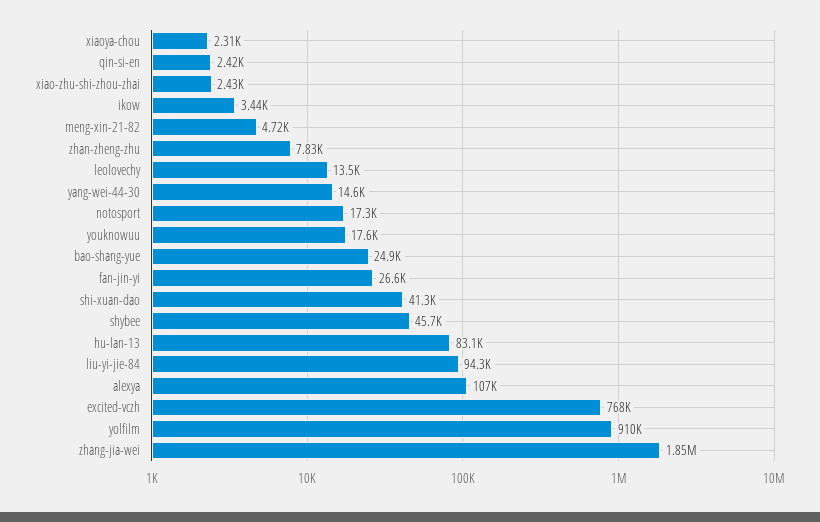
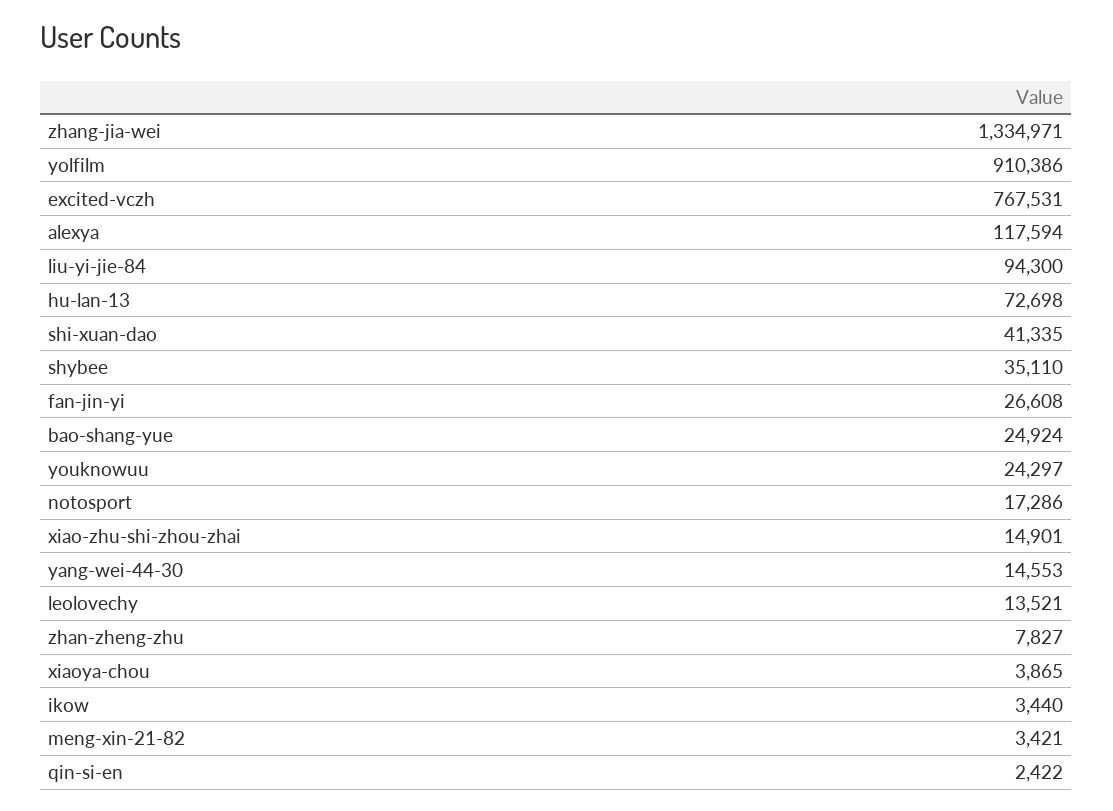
xiaoya-chou: 2310 -> 3865
xiao-zhu-shi-zhou-zhai: 2430 -> 14901
meng-xin-21-82: 4720 -> 3421
youknowuu: 17600 -> 24297
shybee: 45700 -> 35110
hu-lan-13: 83100 -> 72698
alexya: 107000 -> 117594
zhang-jia-wei: 1850000 -> 1334971

